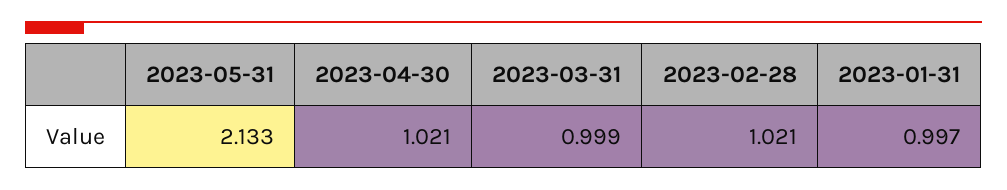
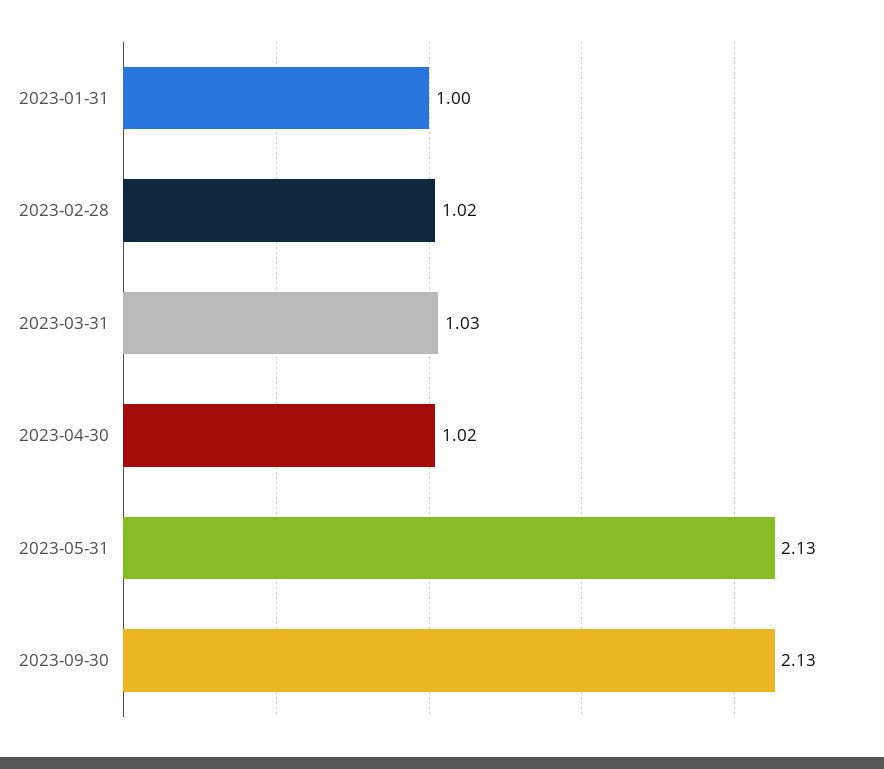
2023-03-31: 0.999 -> 1.03
2023-09-30: none -> 2.13

